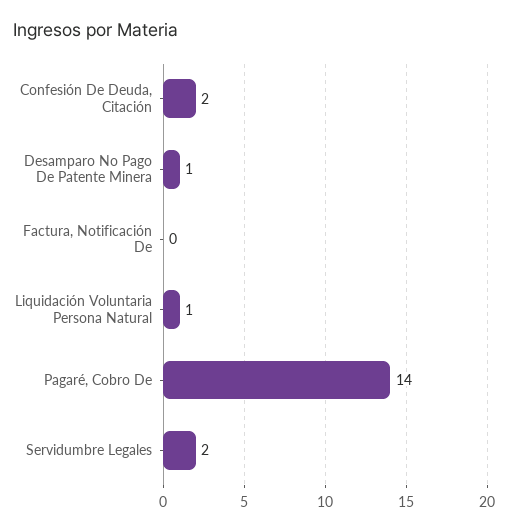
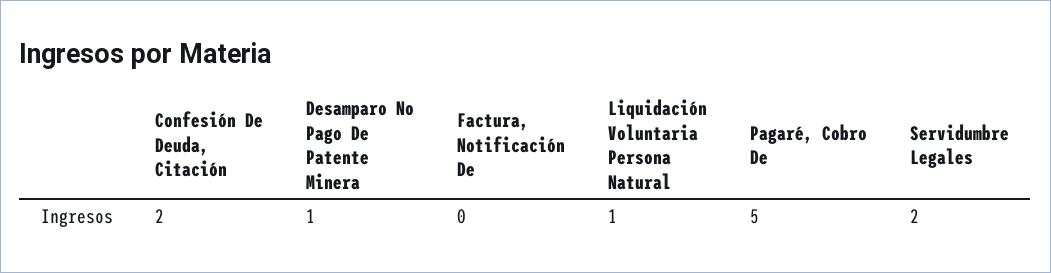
Pagaré, Cobro De: 14 -> 5

